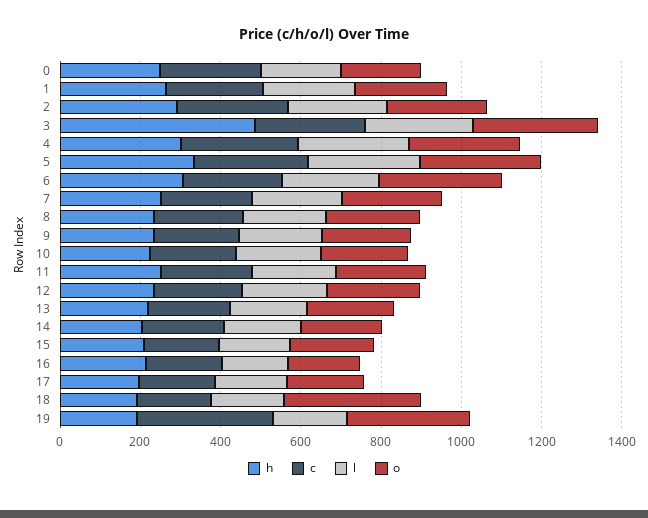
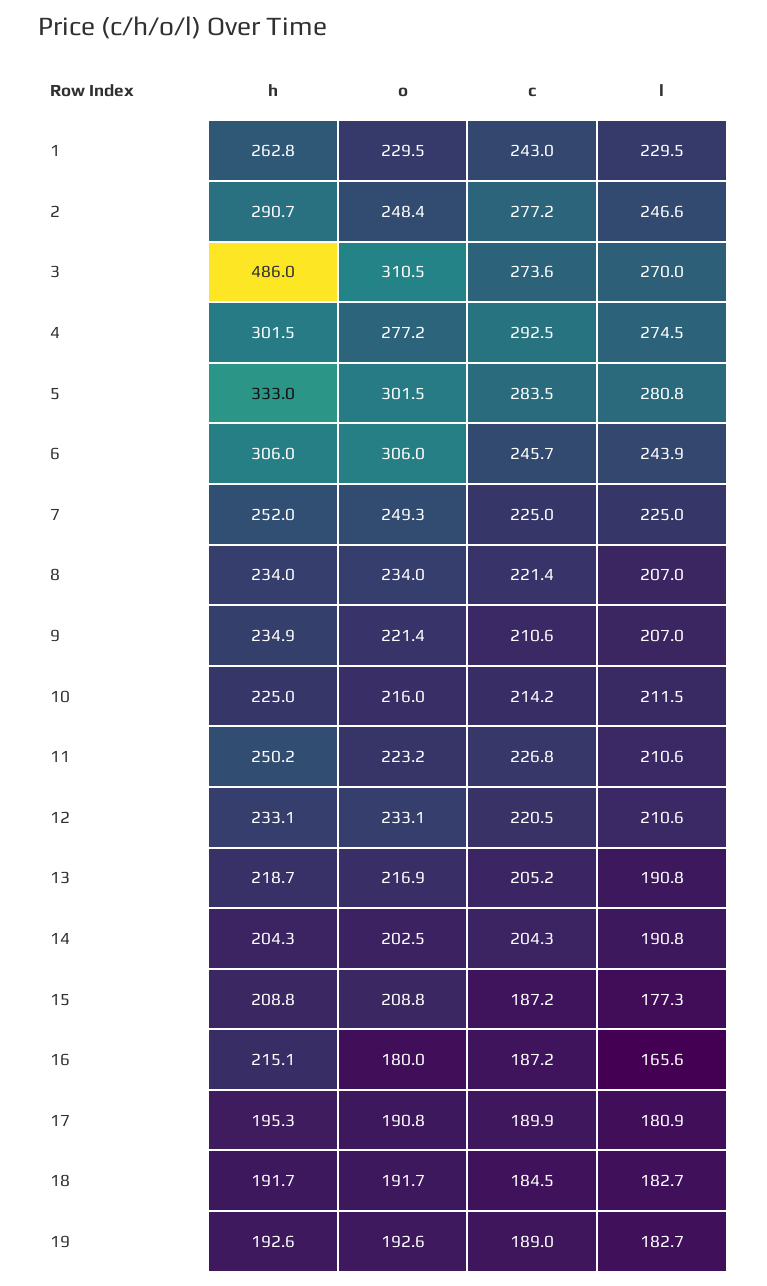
h, 0: 250 -> none
c, 0: 250 -> none
l, 0: 200 -> none
o, 0: 200 -> none
o, 18: 350 -> 191.7
c, 19: 350 -> 189
o, 19: 300 -> 192.6

